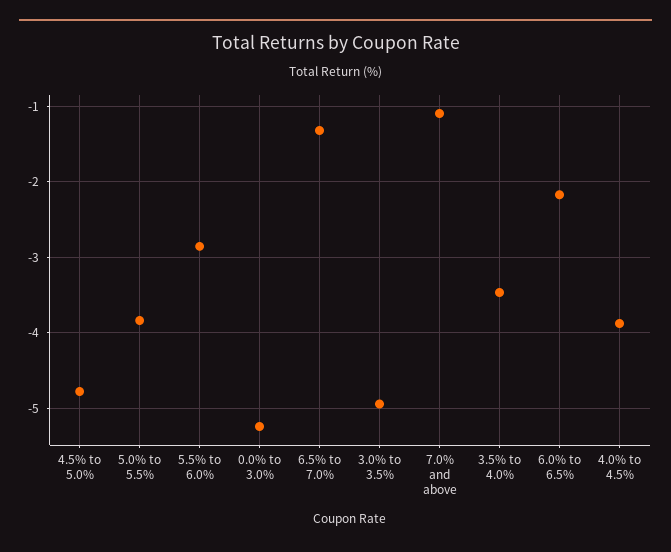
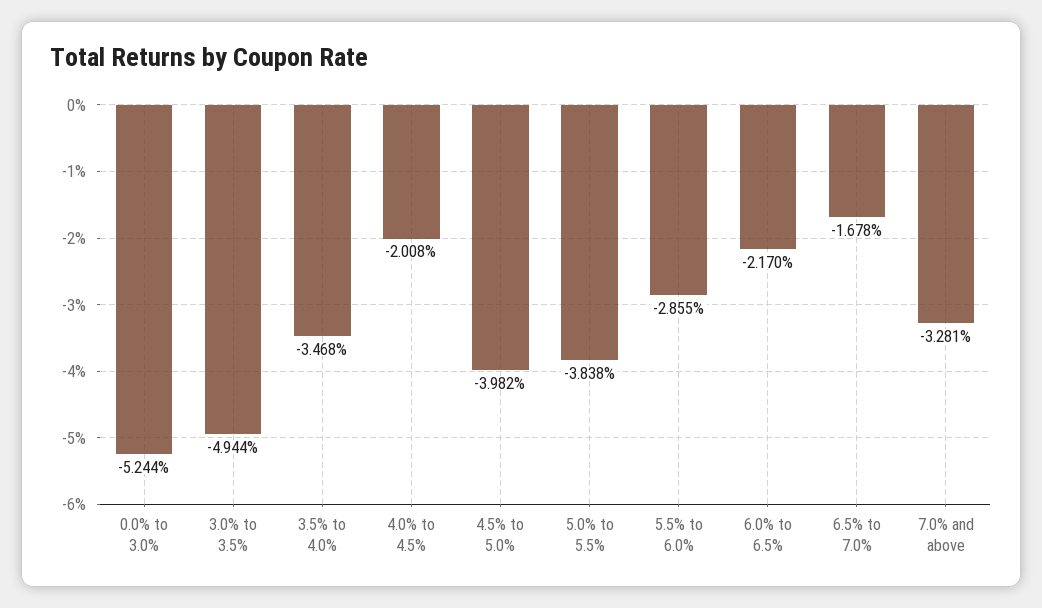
4.5% to 5.0%: -4.8 -> -3.982
6.5% to 7.0%: -1.3 -> -1.678
7.0% and above: -1.1 -> -3.281
4.0% to 4.5%: -3.9 -> -2.008

